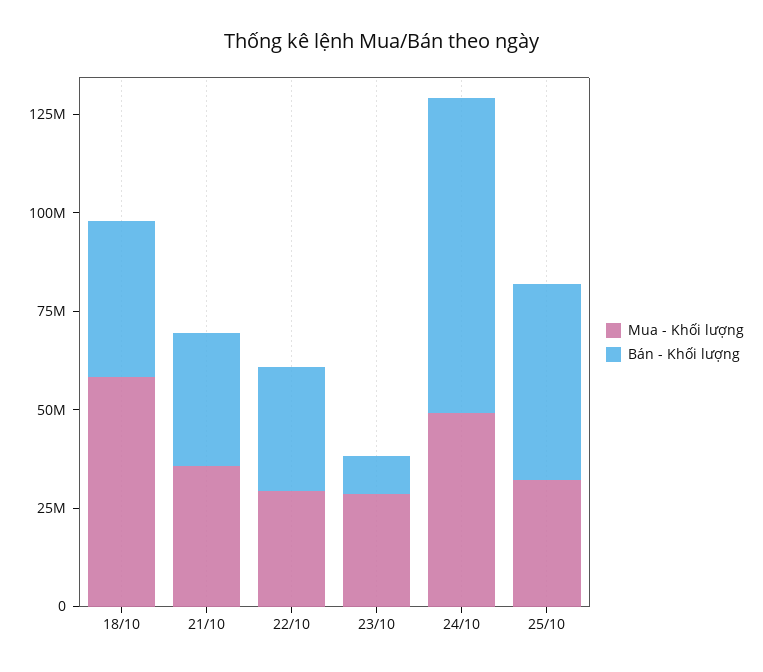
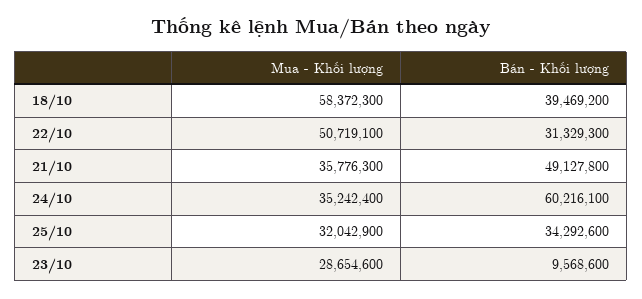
Bán - Khối lượng, 21/10: 35000000 -> 49127800
Mua - Khối lượng, 22/10: 30000000 -> 50719100
Mua - Khối lượng, 24/10: 50000000 -> 35242400
Bán - Khối lượng, 24/10: 80000000 -> 60216100
Bán - Khối lượng, 25/10: 50000000 -> 34292600

